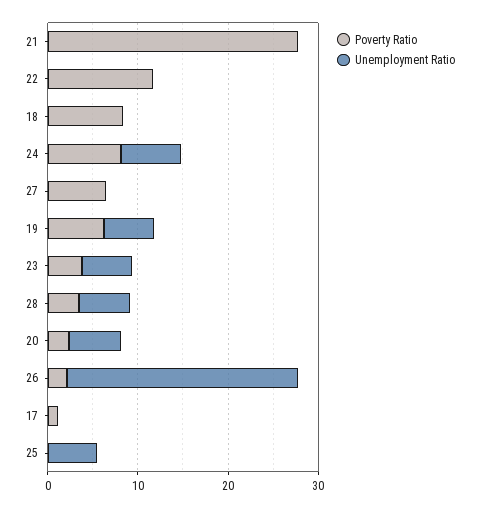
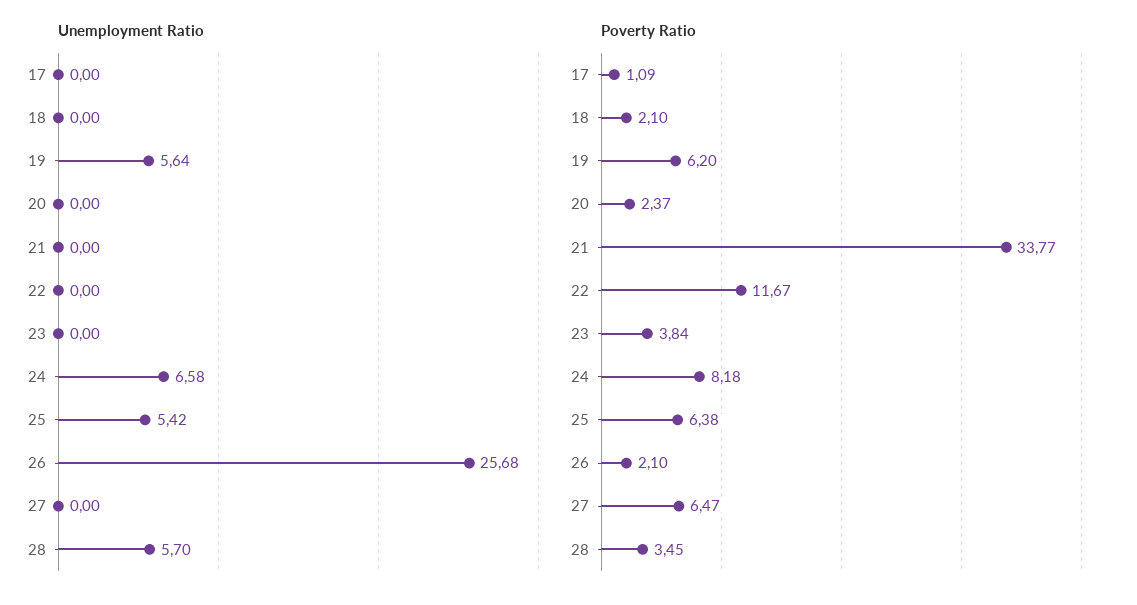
Poverty Ratio, 21: 28 -> 33.77
Poverty Ratio, 18: 8 -> 2.1
Unemployment Ratio, 23: 6 -> 0
Unemployment Ratio, 20: 6 -> 0
Poverty Ratio, 25: 0 -> 6.38

